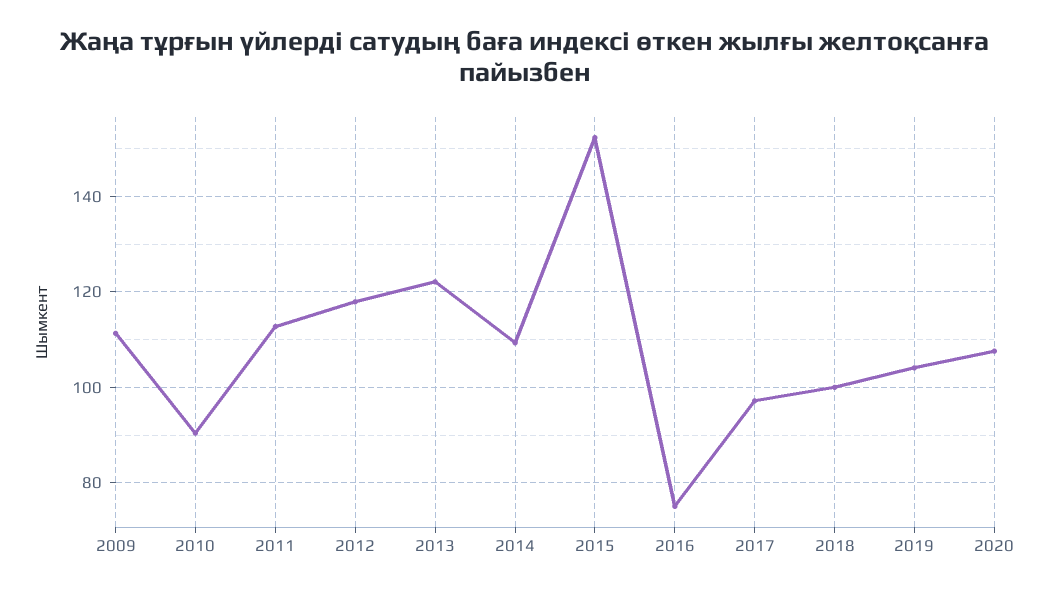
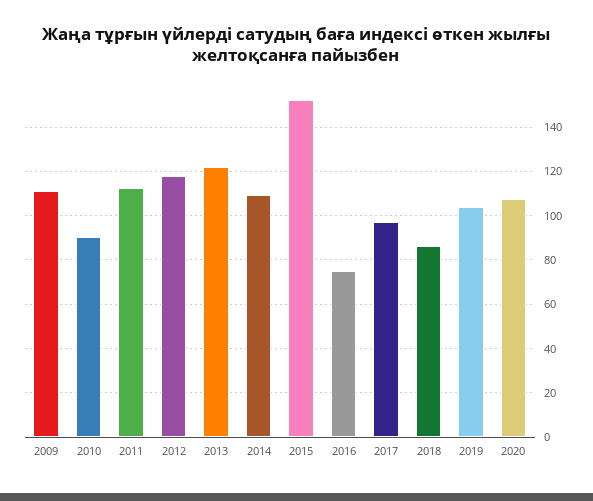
2018: 100 -> 85

